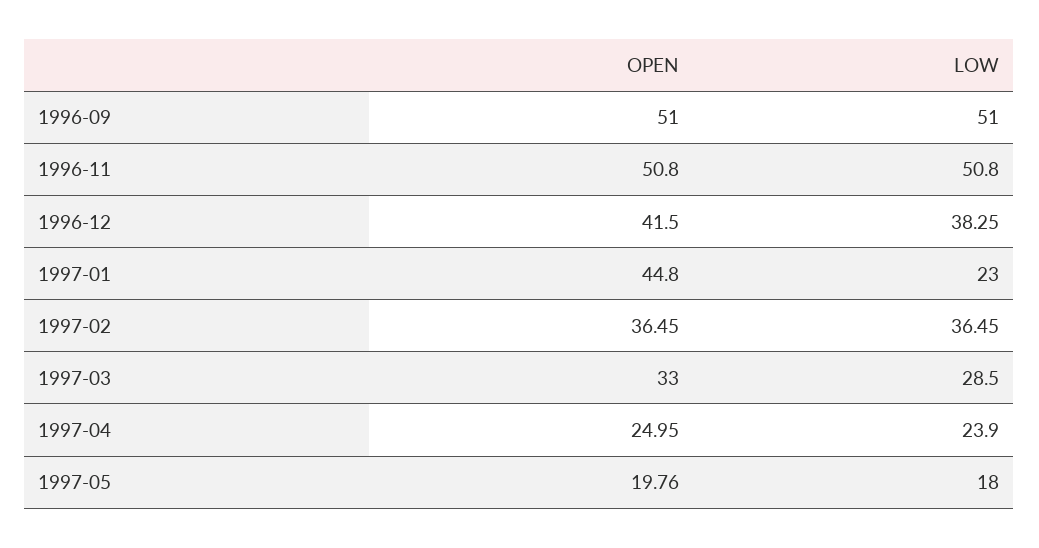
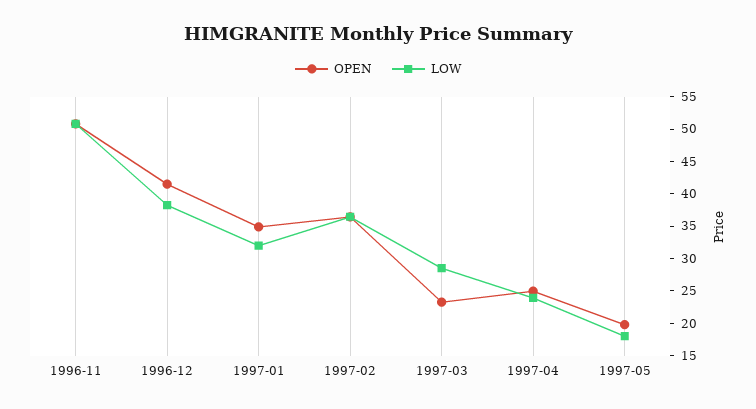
OPEN, 1996-09: 51 -> none
LOW, 1996-09: 51 -> none
OPEN, 1997-01: 44.8 -> 35
LOW, 1997-01: 23 -> 32.5
OPEN, 1997-03: 33 -> 22.5

